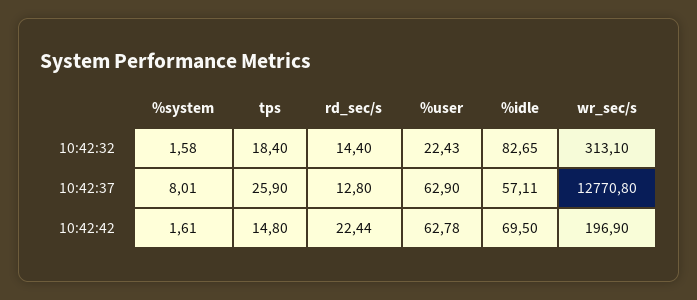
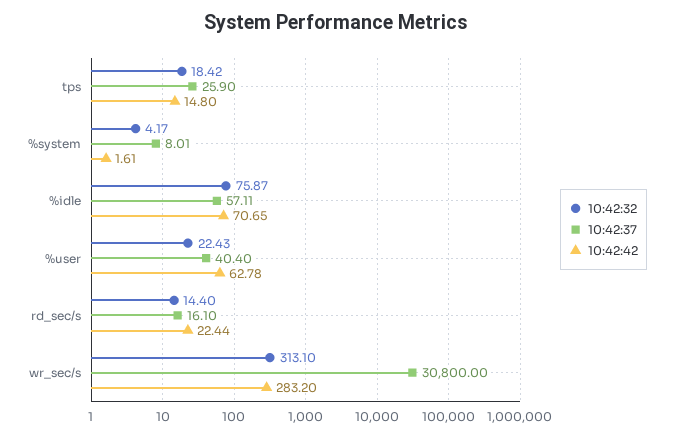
10:42:32, %system: 1.58 -> 4.17
10:42:32, tps: 18.4 -> 18.42
10:42:32, %idle: 82.65 -> 75.87
10:42:37, rd_sec/s: 12.8 -> 16.1
10:42:37, %user: 62.9 -> 40.4
10:42:37, wr_sec/s: 12770.8 -> 30800
10:42:42, %idle: 69.5 -> 70.65
10:42:42, wr_sec/s: 196.9 -> 283.2

